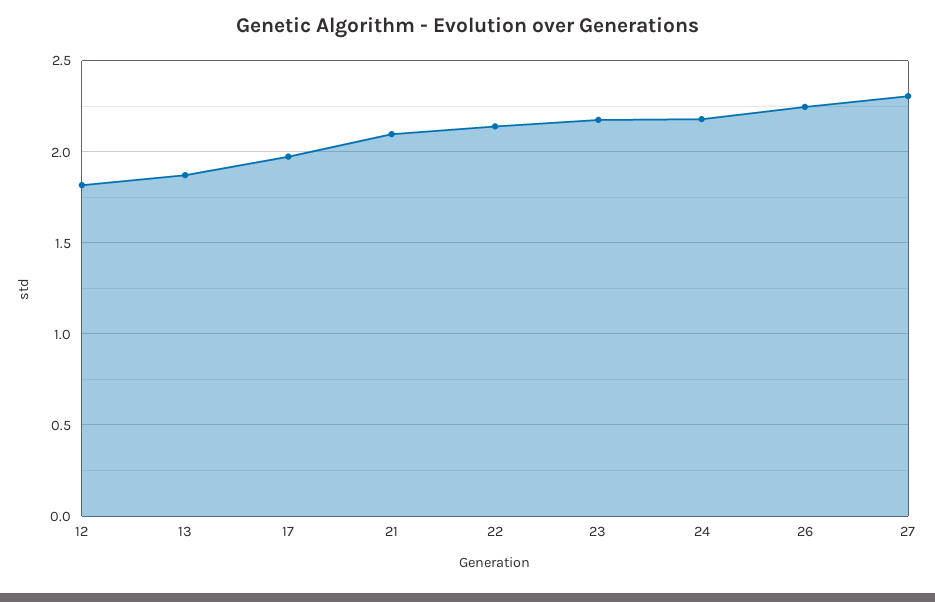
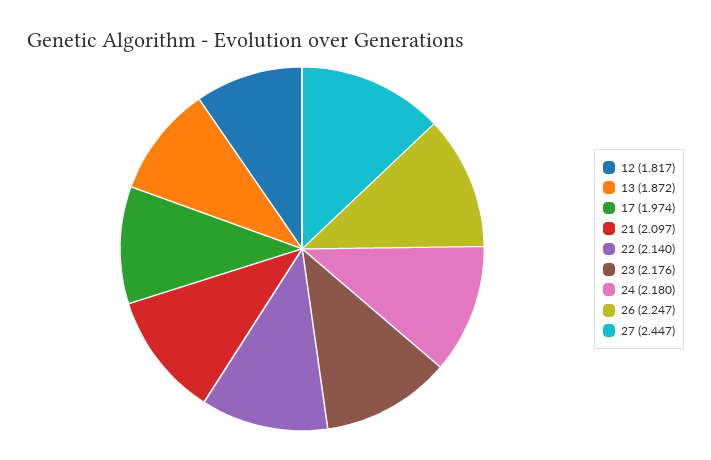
27: 2.3 -> 2.447

